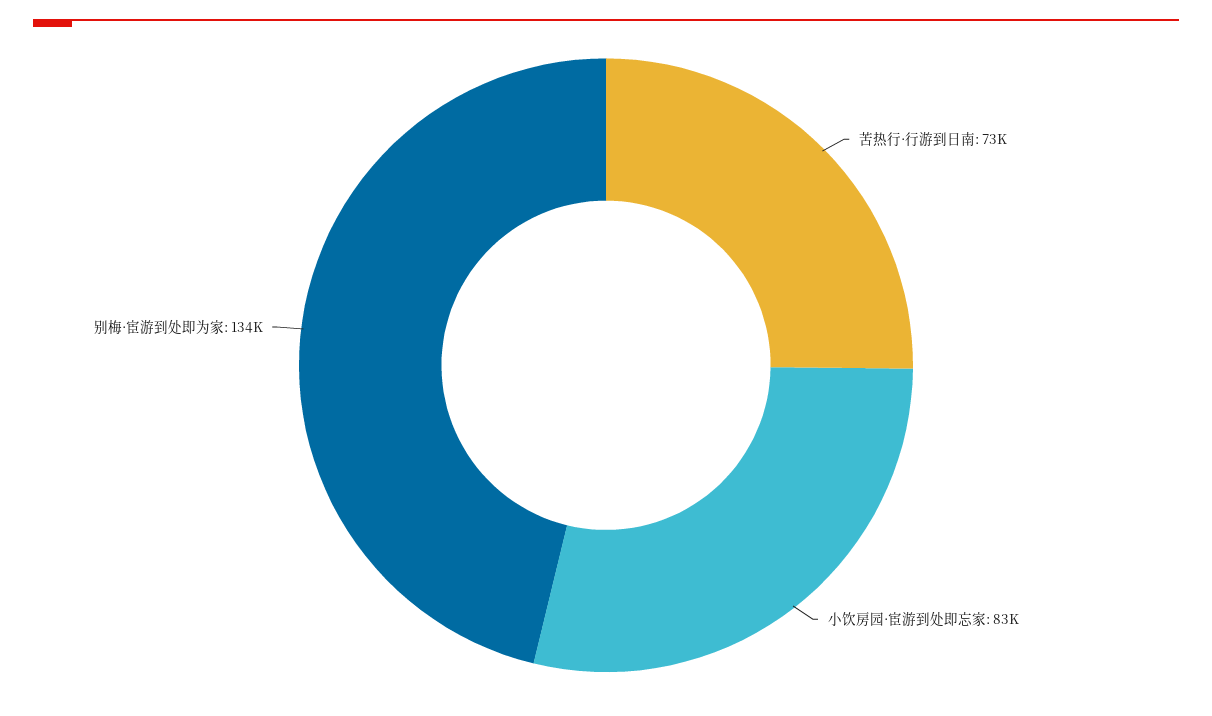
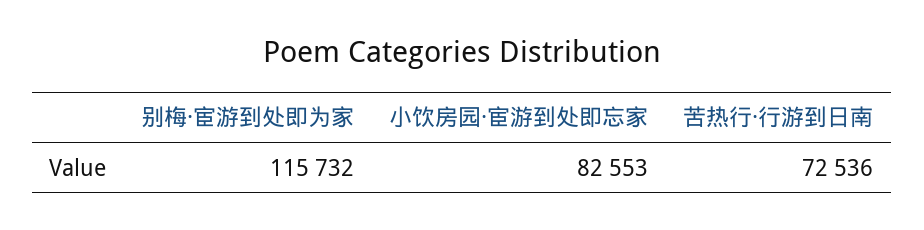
别梅·宦游到处即为家: 134000 -> 115732

